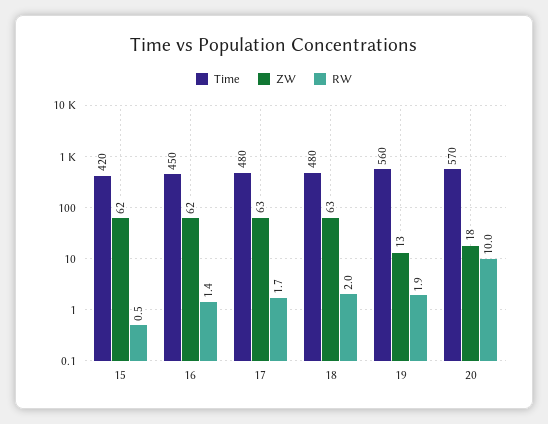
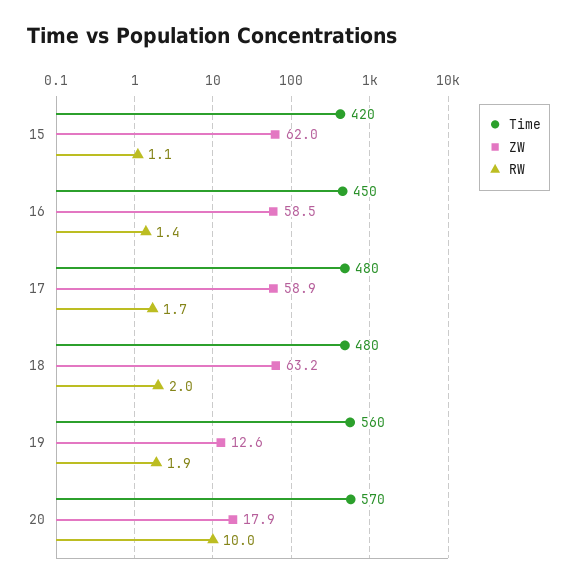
RW, 15: 0.5 -> 1.1
ZW, 16: 62 -> 58.5
ZW, 17: 63 -> 58.9

